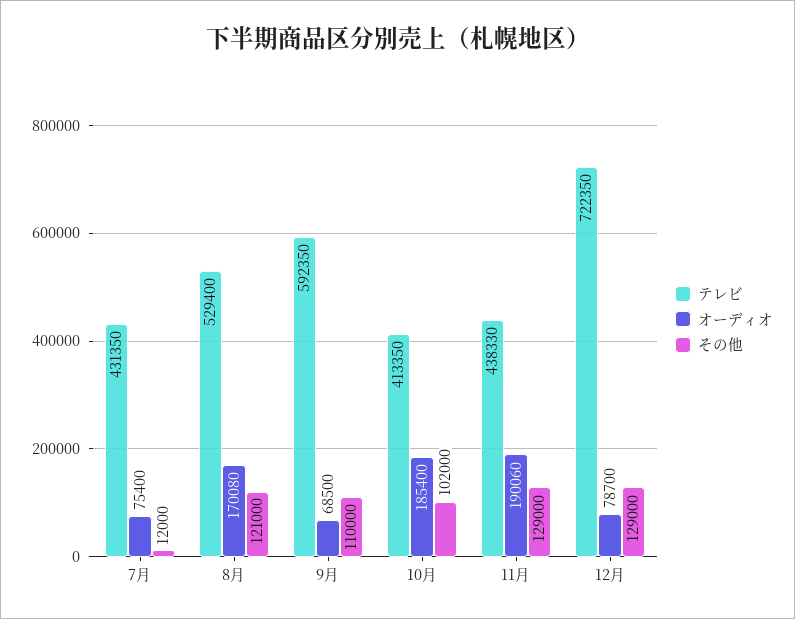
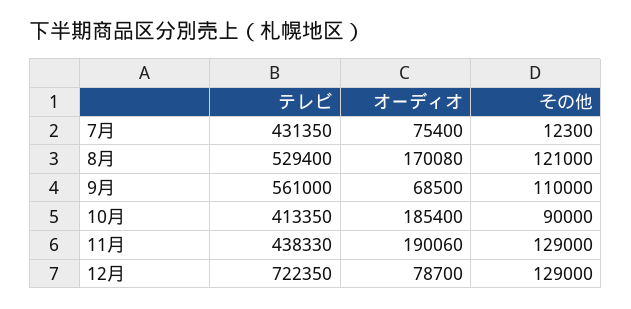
その他, 7月: 12000 -> 12300
テレビ, 9月: 592350 -> 561000
その他, 10月: 102000 -> 90000

